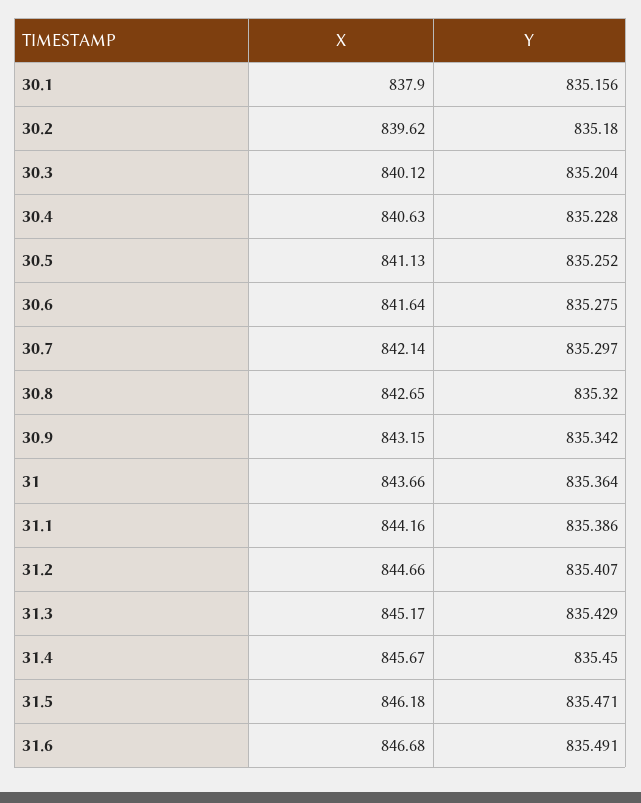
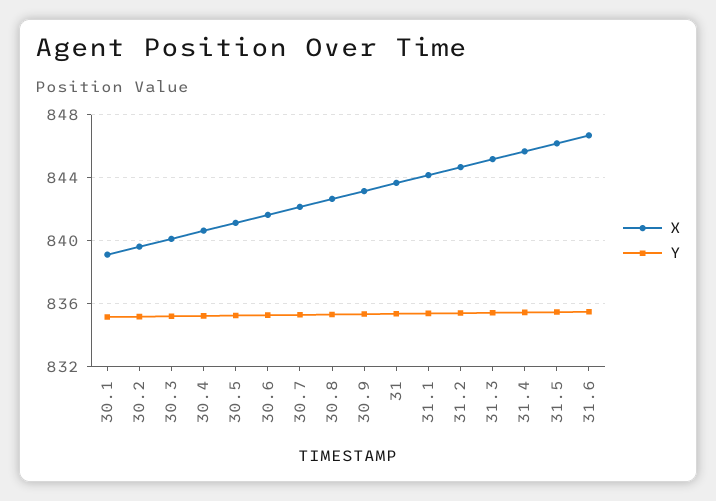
X, 30.1: 837.9 -> 839

